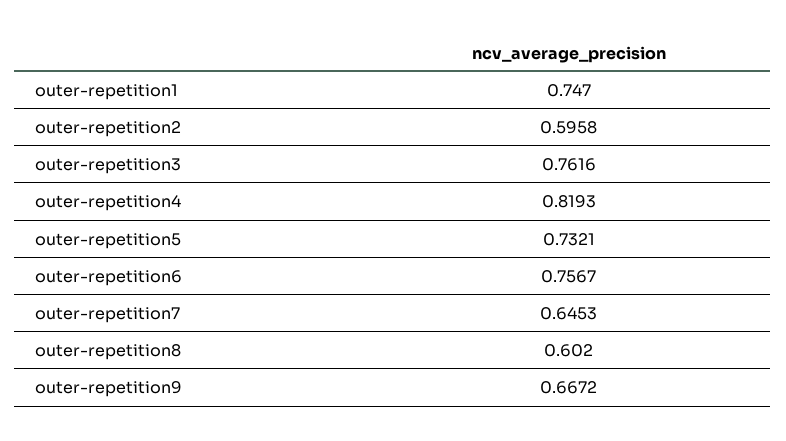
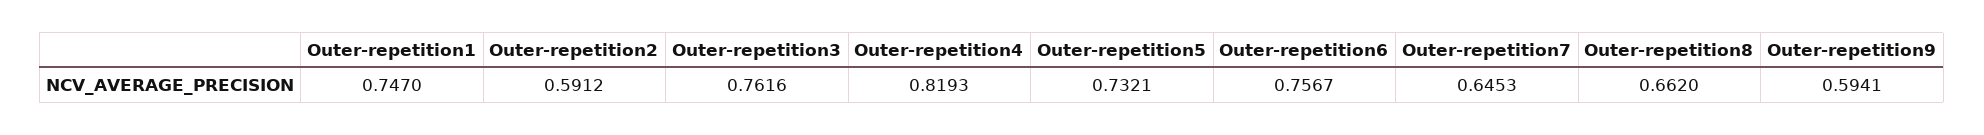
outer-repetition2: 0.5958 -> 0.5912
outer-repetition8: 0.602 -> 0.662
outer-repetition9: 0.6672 -> 0.5941

